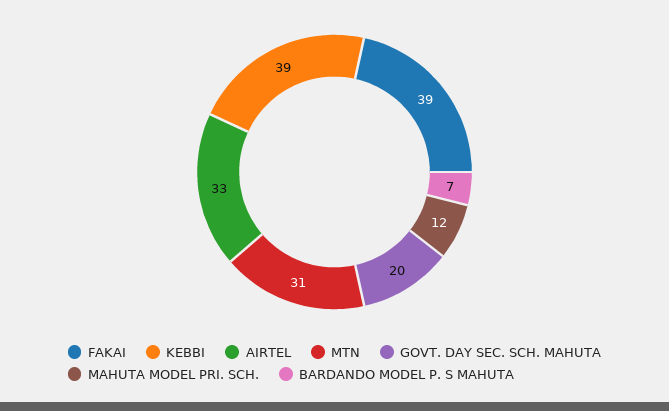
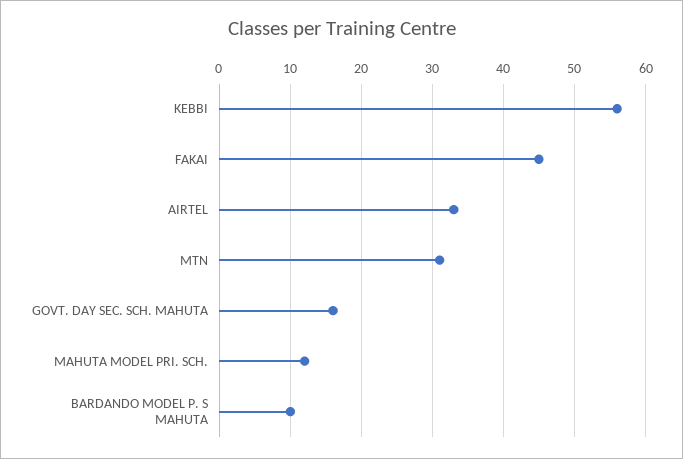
FAKAI: 39 -> 45
KEBBI: 39 -> 56
GOVT. DAY SEC. SCH. MAHUTA: 20 -> 16
BARDANDO MODEL P. S MAHUTA: 7 -> 10

